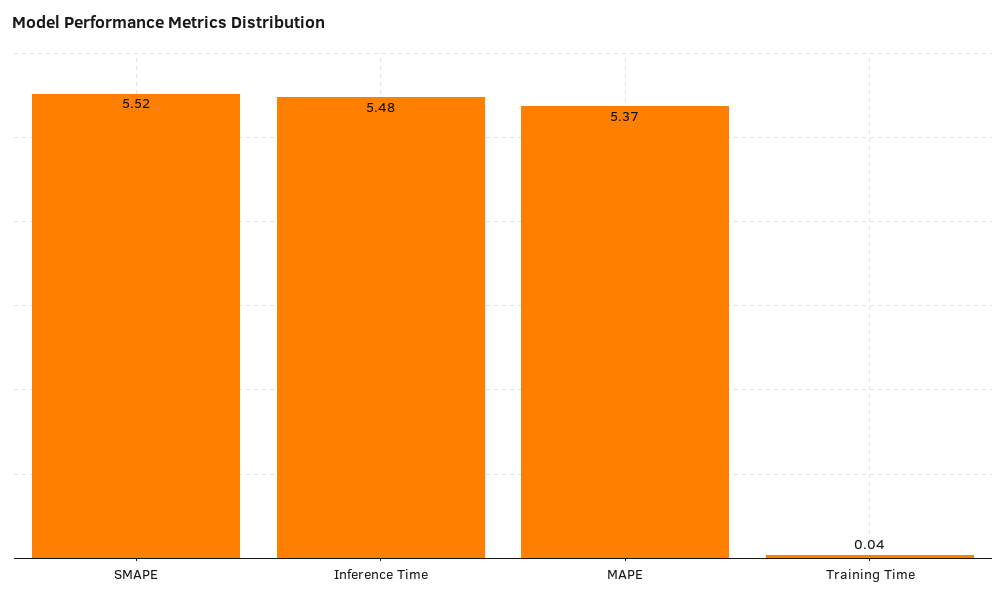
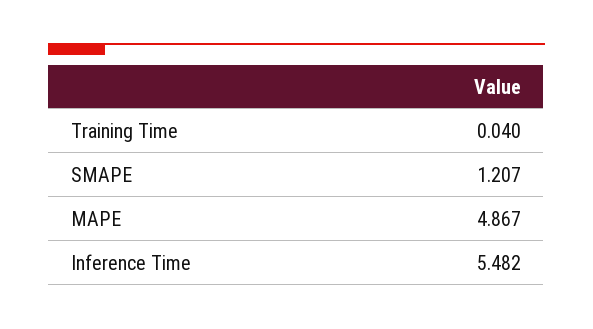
SMAPE: 5.52 -> 1.207
MAPE: 5.37 -> 4.867

